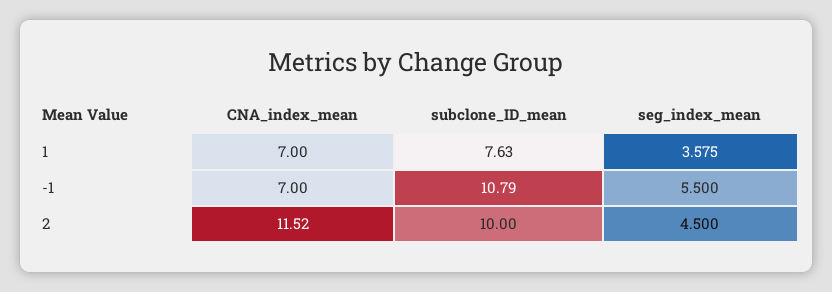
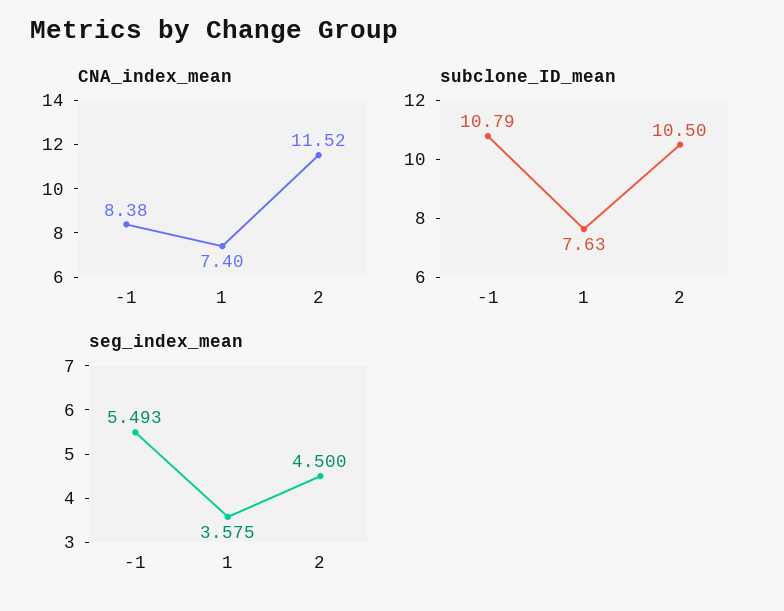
CNA_index_mean, 1: 7 -> 7.4
CNA_index_mean, -1: 7 -> 8.38
seg_index_mean, -1: 5.5 -> 5.493
subclone_ID_mean, 2: 10 -> 10.5

